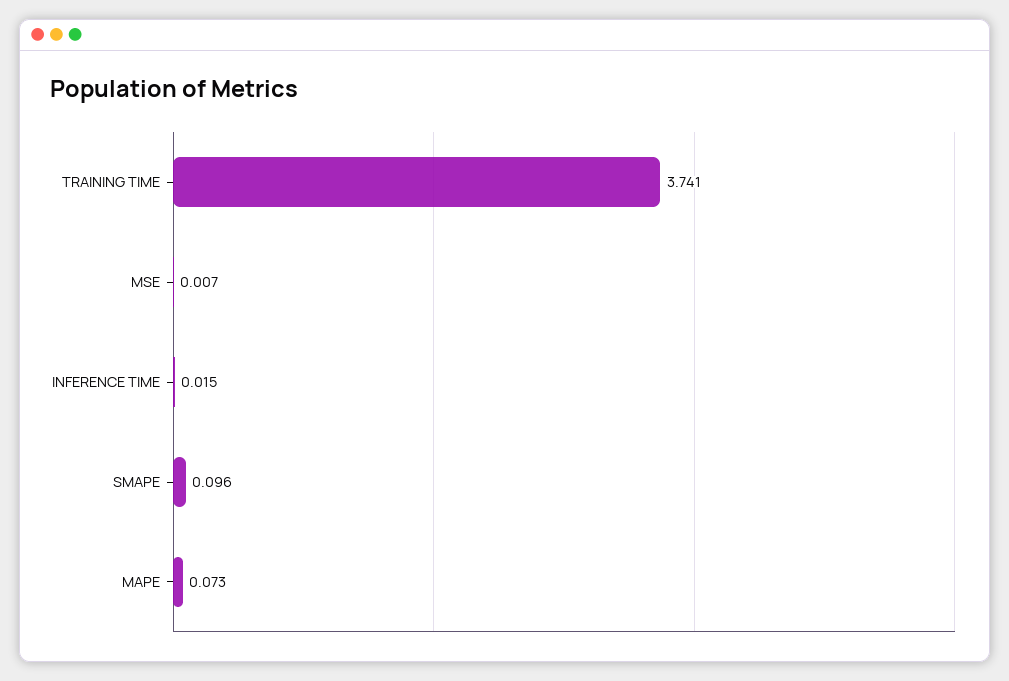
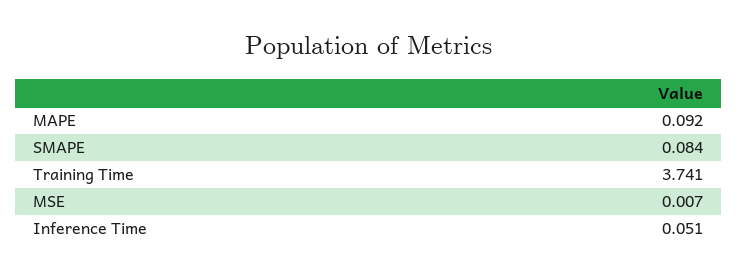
INFERENCE TIME: 0.015 -> 0.051
SMAPE: 0.096 -> 0.084
MAPE: 0.073 -> 0.092

